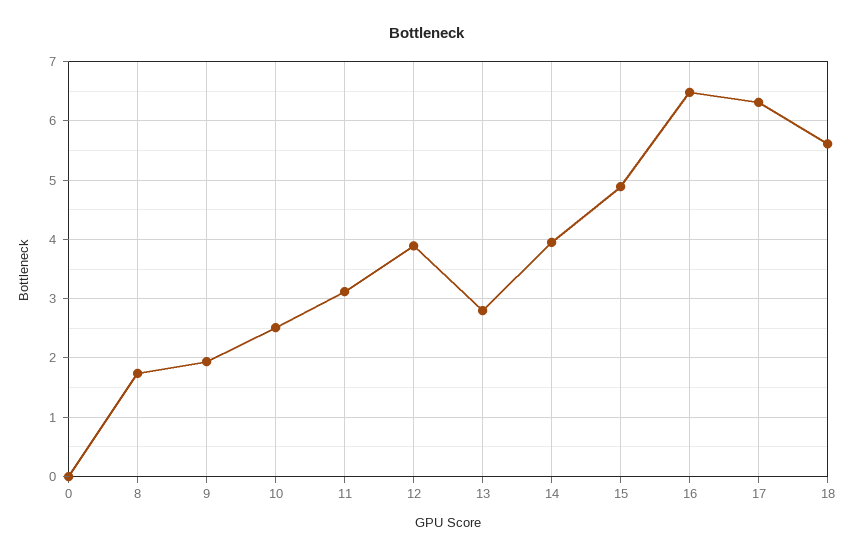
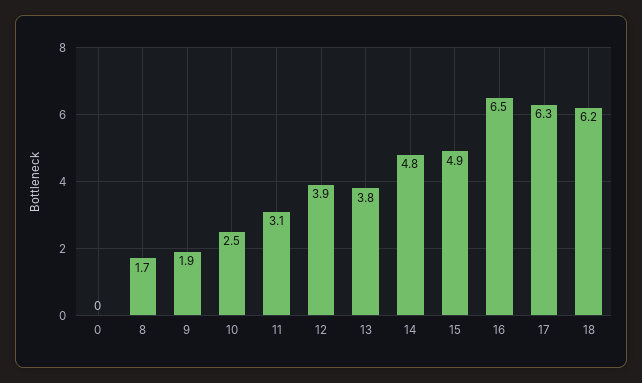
13: 2.8 -> 3.8
14: 4 -> 4.8
18: 5.6 -> 6.2

